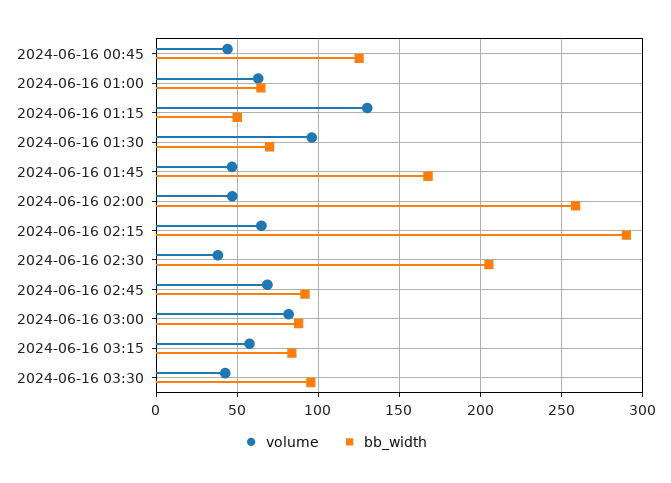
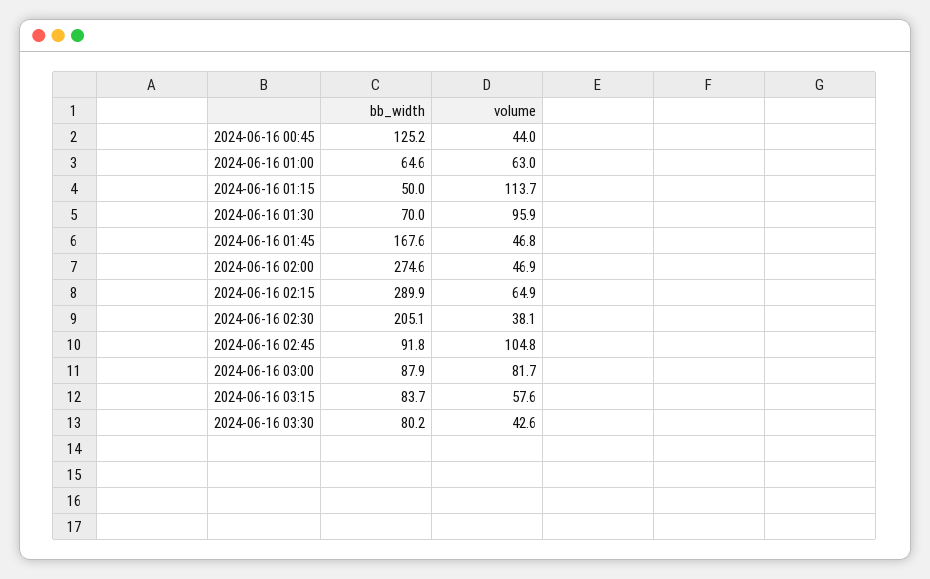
volume, 2024-06-16 01:15: 130 -> 113.7
bb_width, 2024-06-16 02:00: 260 -> 274.6
volume, 2024-06-16 02:45: 70 -> 104.8
bb_width, 2024-06-16 03:30: 95 -> 80.2

